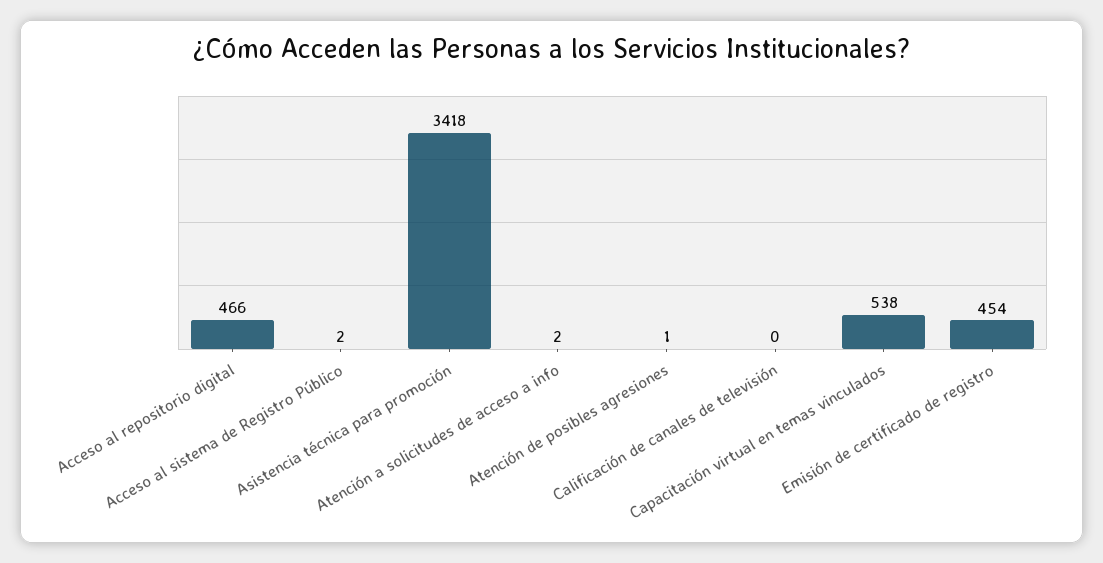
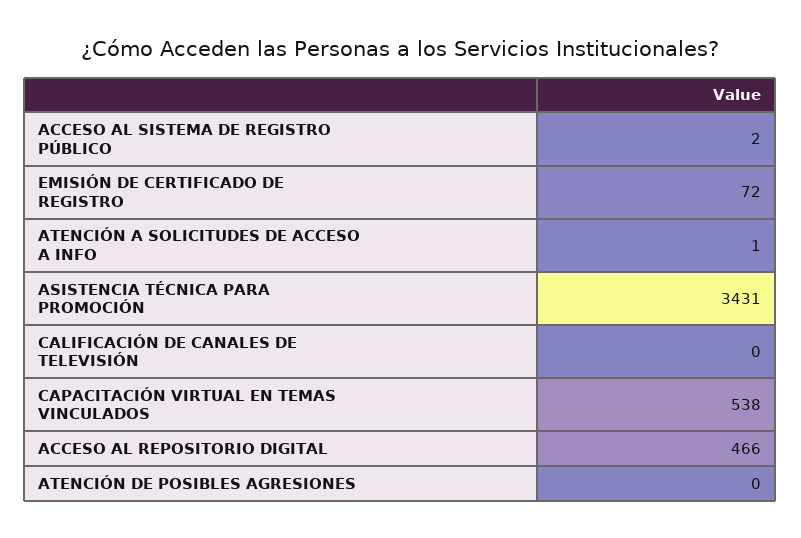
Asistencia técnica para promoción: 3418 -> 3431
Atención a solicitudes de acceso a info: 2 -> 1
Atención de posibles agresiones: 1 -> 0
Emisión de certificado de registro: 454 -> 72

